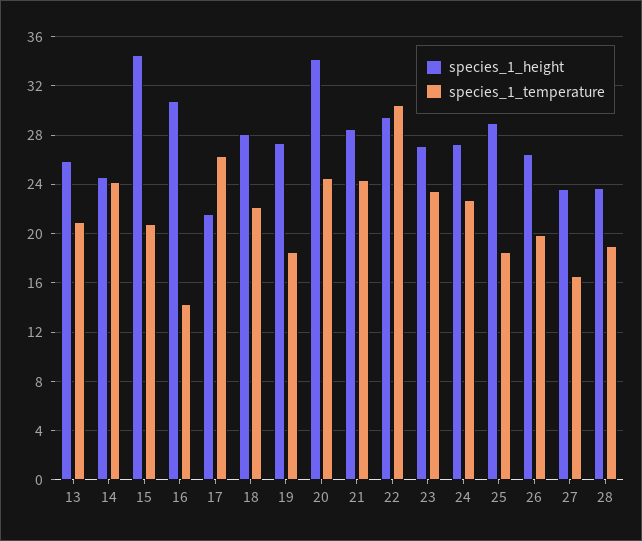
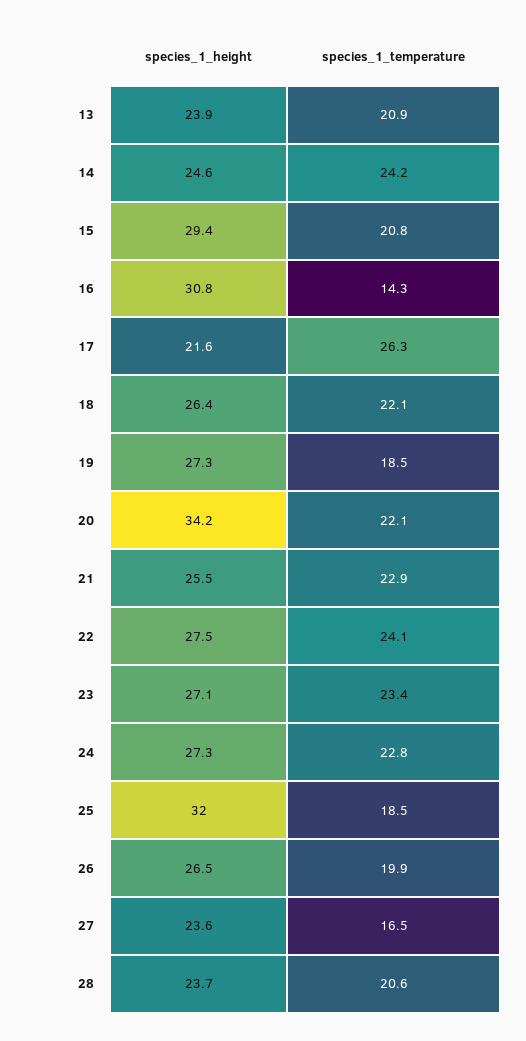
species_1_height, 13: 26 -> 23.9
species_1_height, 15: 34.5 -> 29.4
species_1_height, 18: 28 -> 26.4
species_1_temperature, 20: 24.5 -> 22.1
species_1_height, 21: 28.5 -> 25.5
species_1_temperature, 21: 24.5 -> 22.9
species_1_height, 22: 29.5 -> 27.5
species_1_temperature, 22: 30.5 -> 24.1
species_1_height, 25: 29 -> 32
species_1_temperature, 28: 19 -> 20.6

